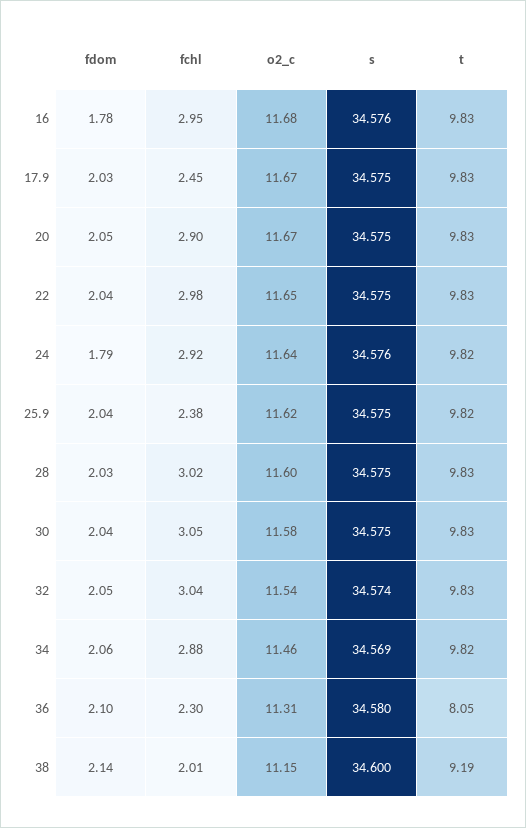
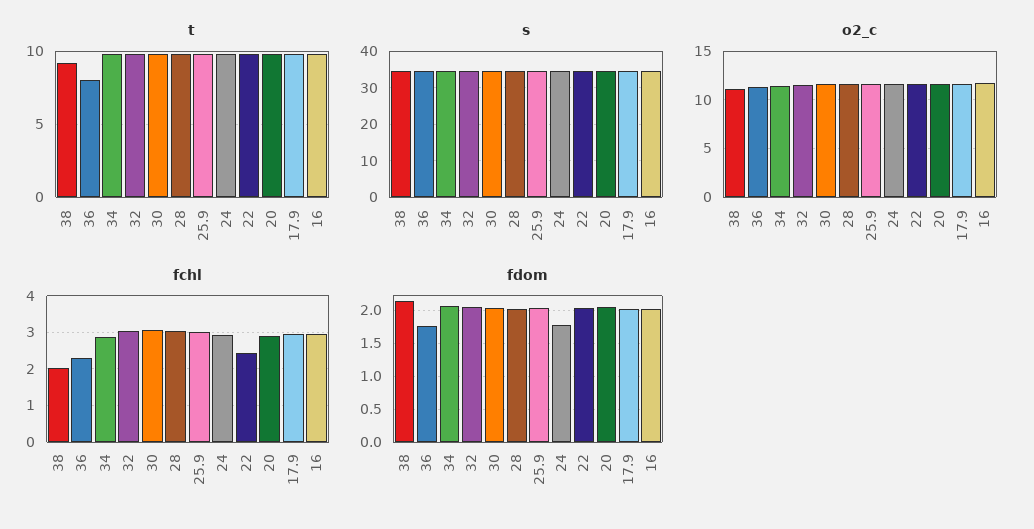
fdom, 16: 1.78 -> 2
fchl, 17.9: 2.45 -> 3
fchl, 22: 2.98 -> 2.4
fchl, 25.9: 2.38 -> 3
fdom, 36: 2.1 -> 1.8

